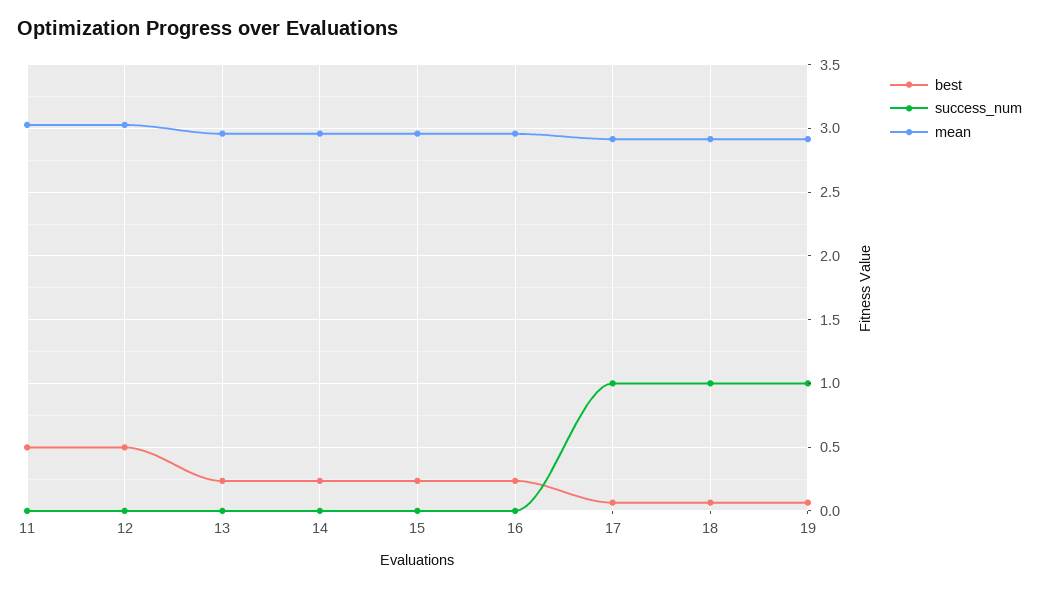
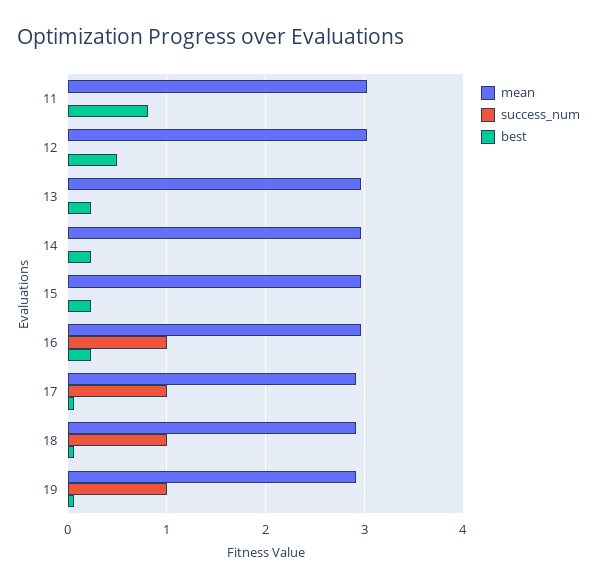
best, 11: 0.5 -> 0.8
success_num, 16: 0 -> 1

